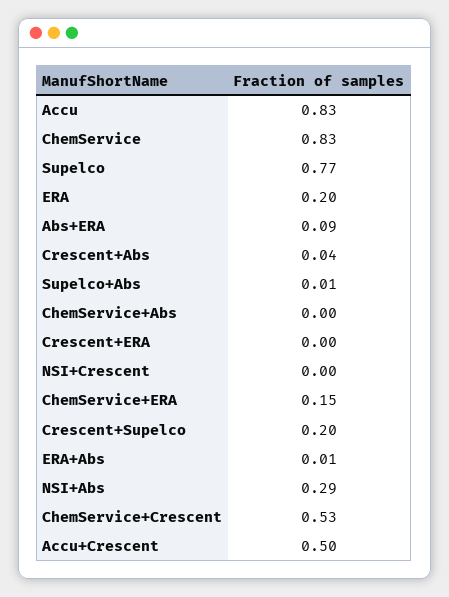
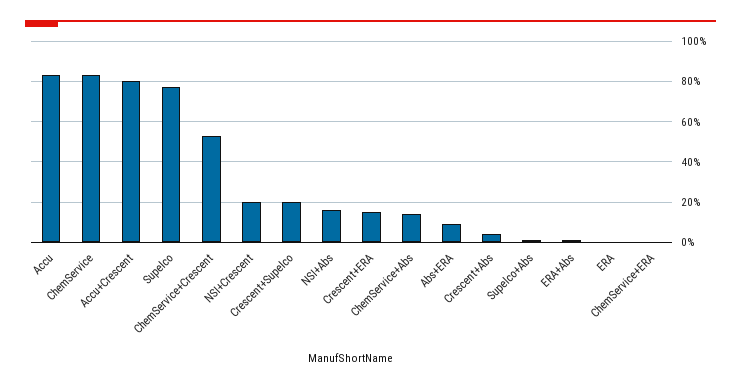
ERA: 0.2 -> 0
ChemService+Abs: 0 -> 0.15
Crescent+ERA: 0 -> 0.15
NSI+Crescent: 0 -> 0.2
ChemService+ERA: 0.15 -> 0
NSI+Abs: 0.29 -> 0.15
Accu+Crescent: 0.5 -> 0.8

